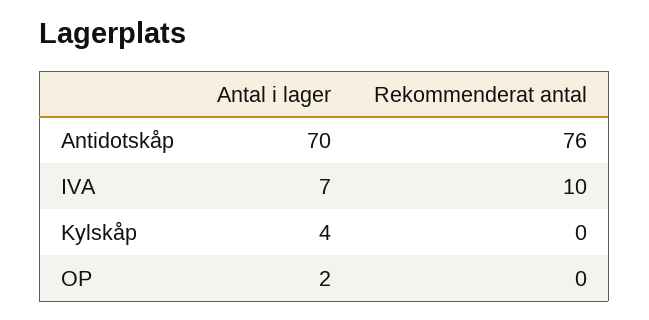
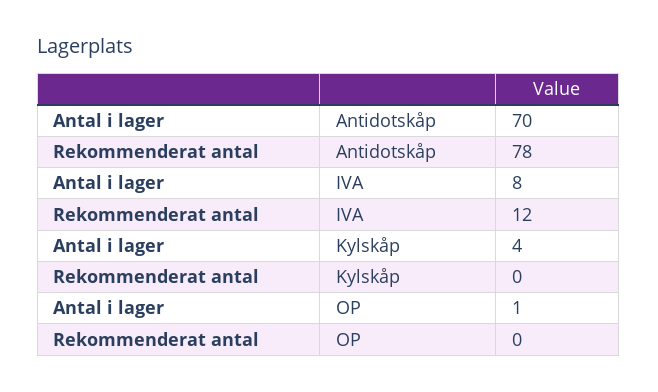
Rekommenderat antal, Antidotskåp: 76 -> 78
Antal i lager, IVA: 7 -> 8
Rekommenderat antal, IVA: 10 -> 12
Antal i lager, OP: 2 -> 1

